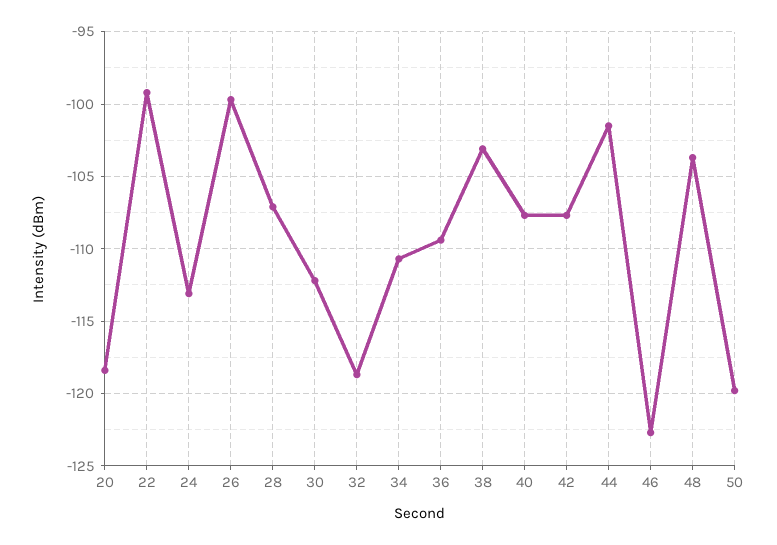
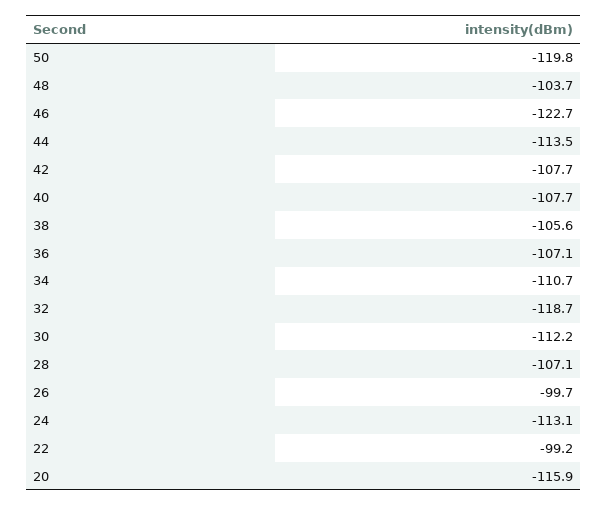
20: -118.5 -> -115.9
36: -109.5 -> -107.1
38: -103 -> -105.6
44: -101.5 -> -113.5

